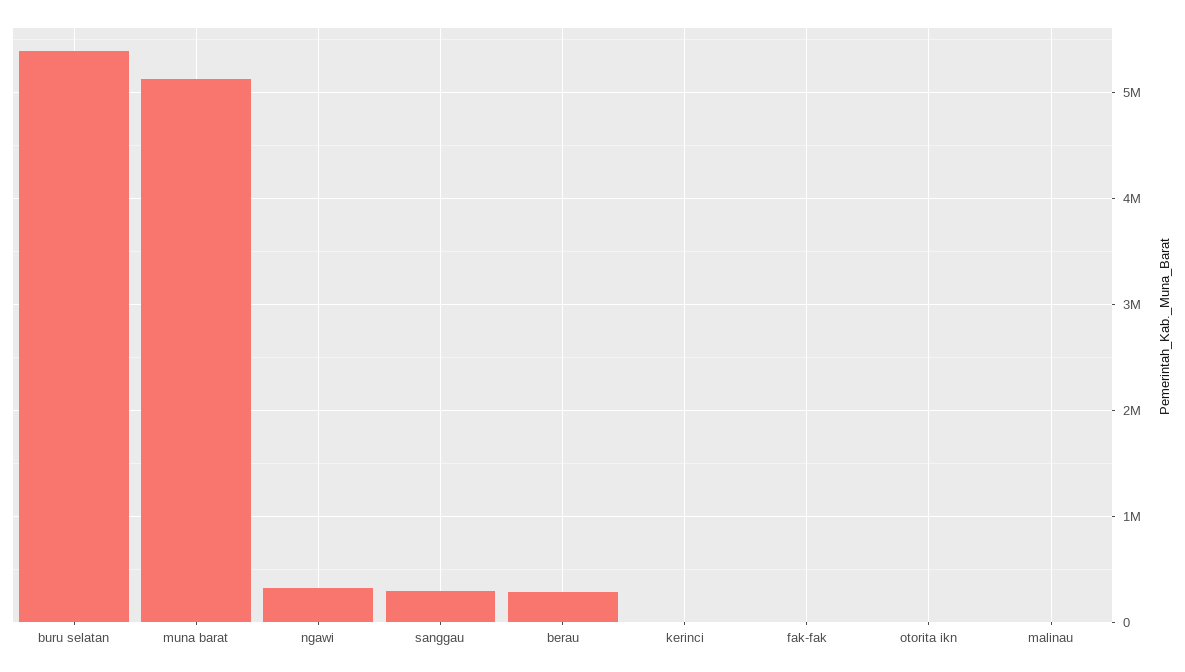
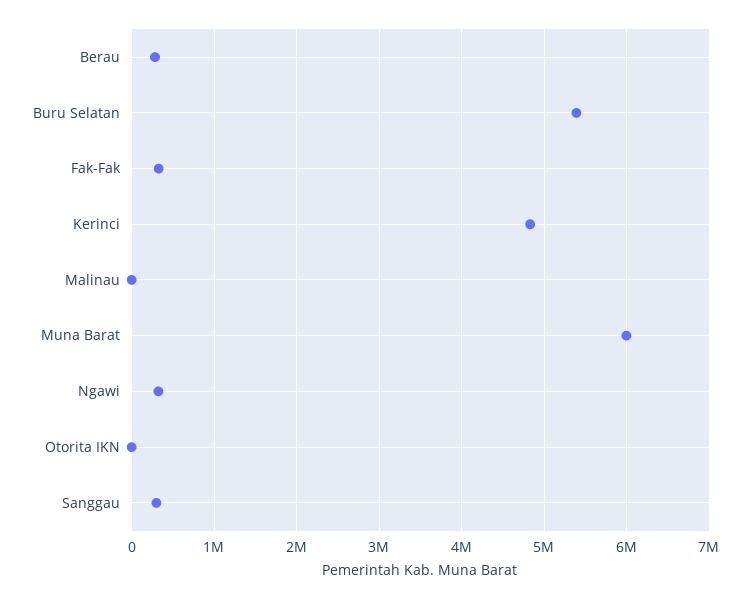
muna barat: 5100000 -> 6000000
kerinci: 0 -> 4800000
fak-fak: 0 -> 300000

